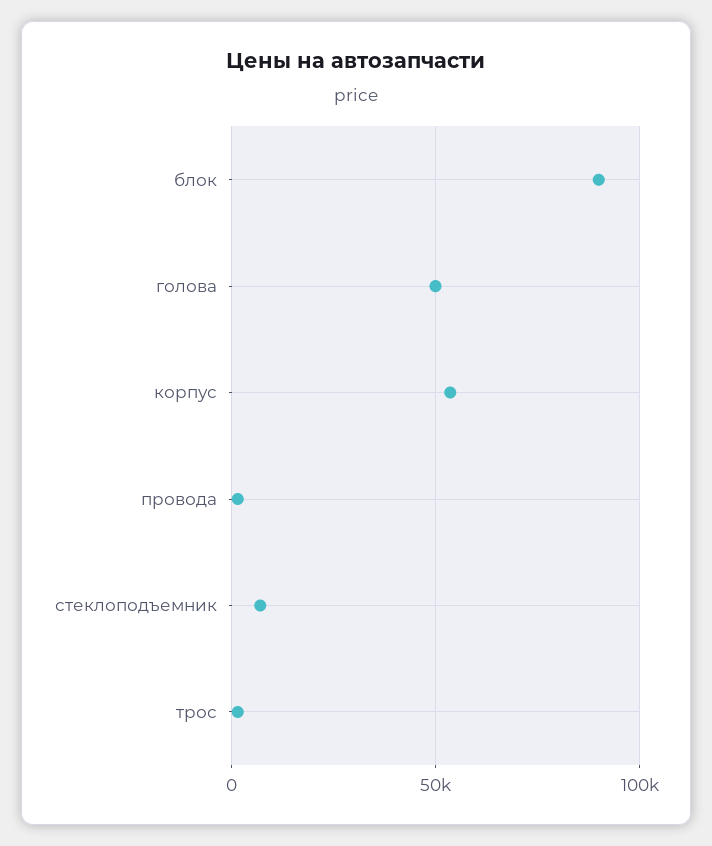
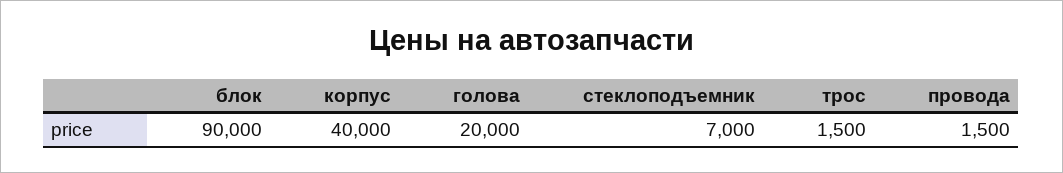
голова: 50000 -> 20000
корпус: 55000 -> 40000

